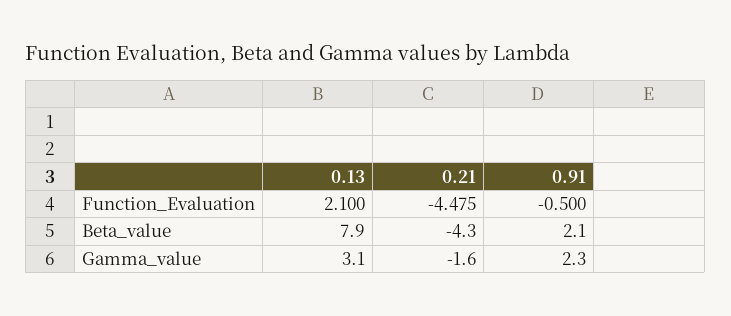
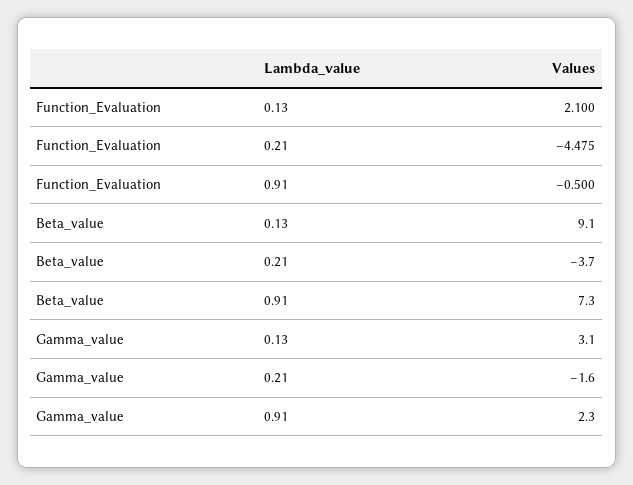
0.13, Beta_value: 7.9 -> 9.1
0.21, Beta_value: -4.3 -> -3.7
0.91, Beta_value: 2.1 -> 7.3

